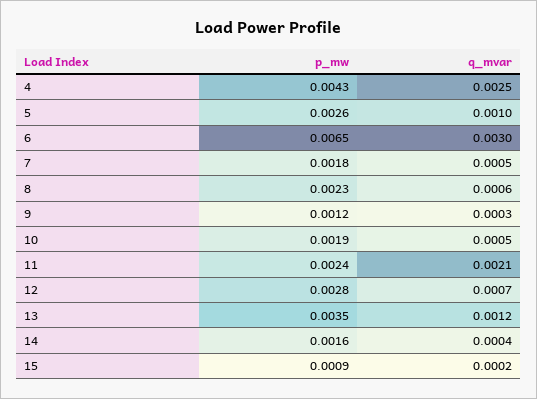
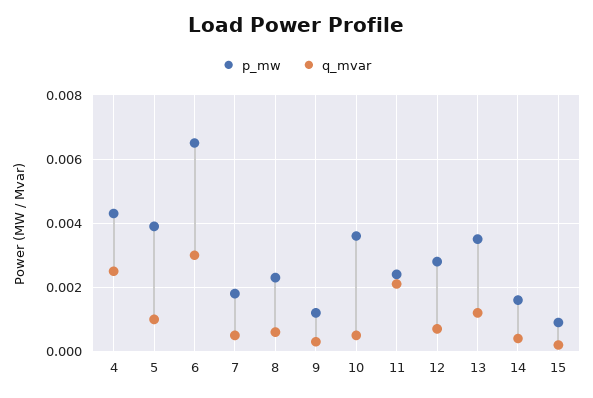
p_mw, 5: 0.0026 -> 0.004
p_mw, 10: 0.0019 -> 0.0035

